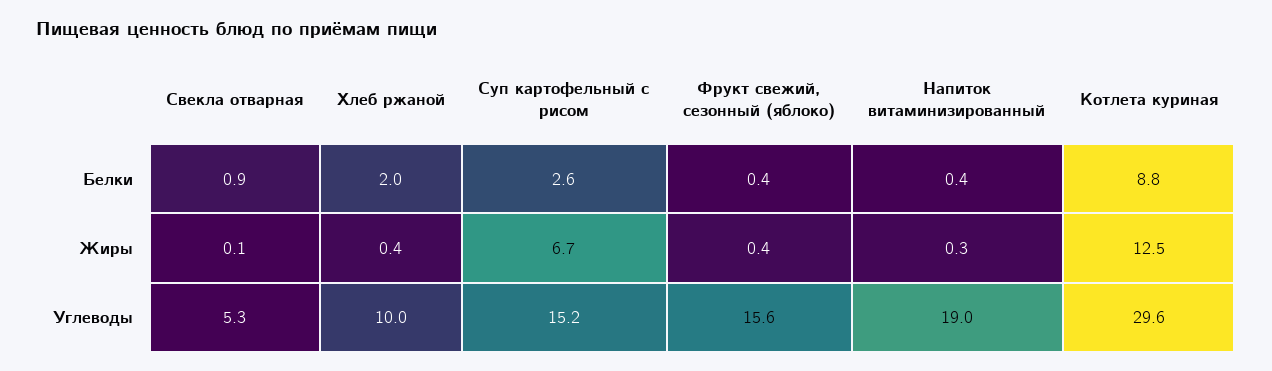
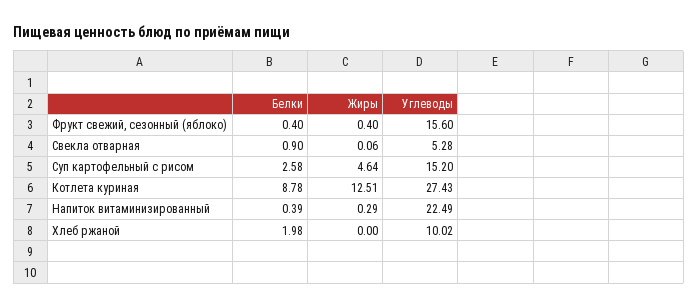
Хлеб ржаной, Жиры: 0.4 -> 0
Суп картофельный с рисом, Жиры: 6.7 -> 4.64
Напиток витаминизированный, Углеводы: 19 -> 22.49
Котлета куриная, Углеводы: 29.6 -> 27.43

